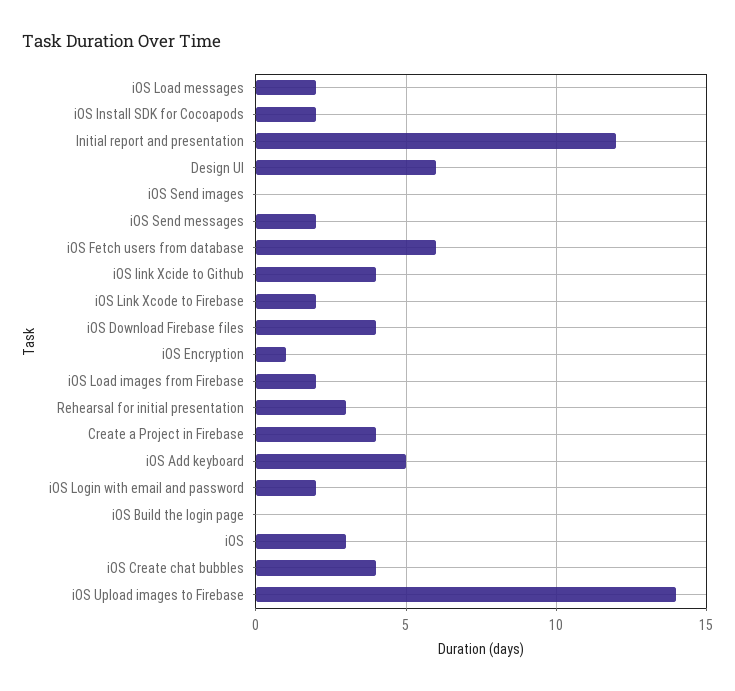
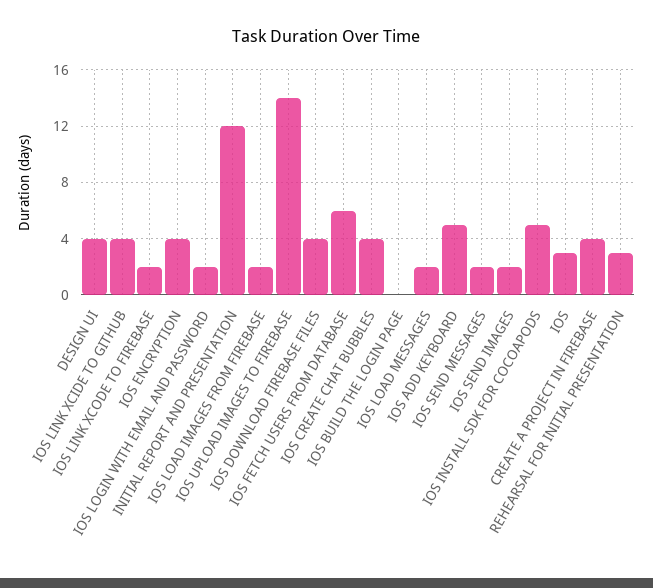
iOS Install SDK for Cocoapods: 2 -> 5
Design UI: 6 -> 4
iOS Send images: 0 -> 2
iOS Encryption: 1 -> 4

